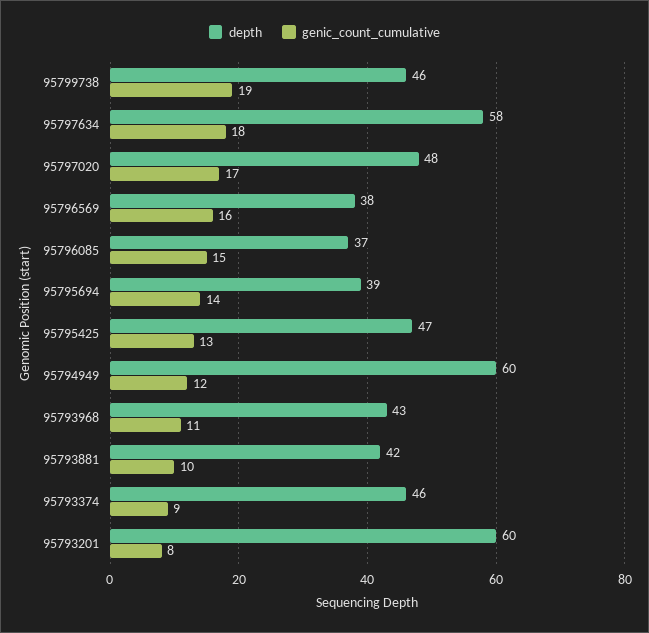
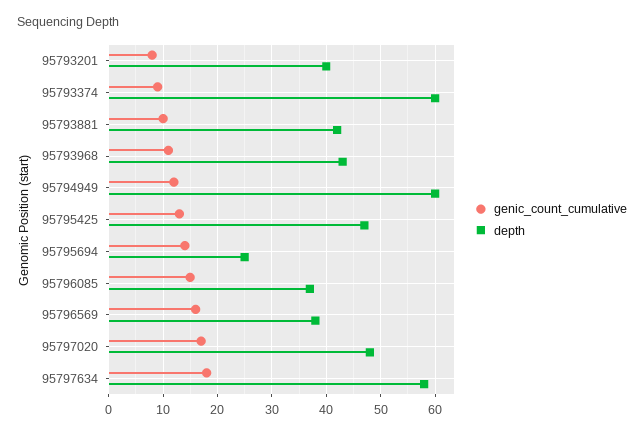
depth, 95799738: 46 -> none
genic_count_cumulative, 95799738: 19 -> none
depth, 95795694: 39 -> 25
depth, 95793374: 46 -> 60
depth, 95793201: 60 -> 40

